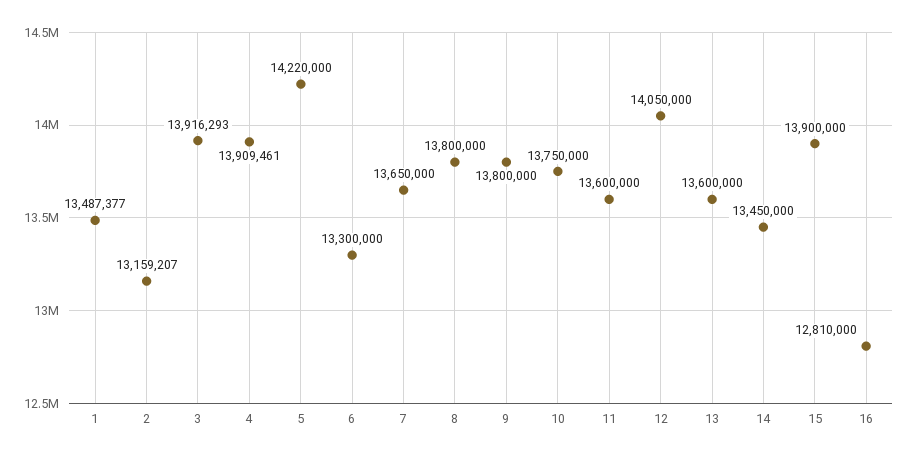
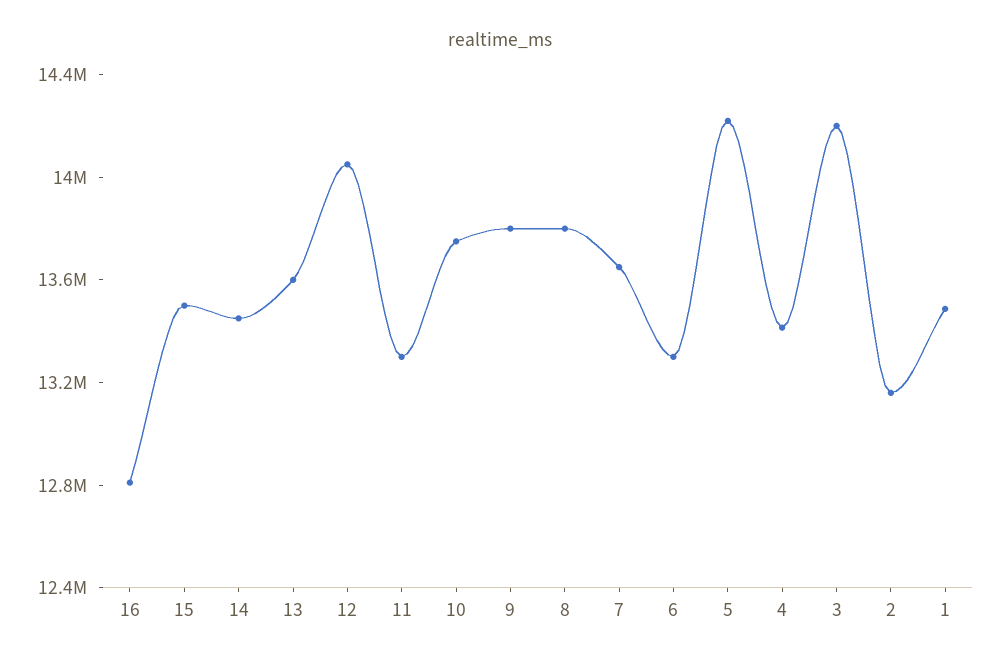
3: 13916293 -> 14200000
4: 13909461 -> 13400000
11: 13600000 -> 13300000
15: 13900000 -> 13500000

